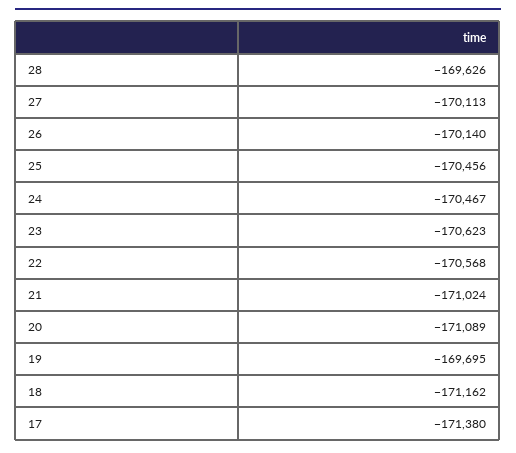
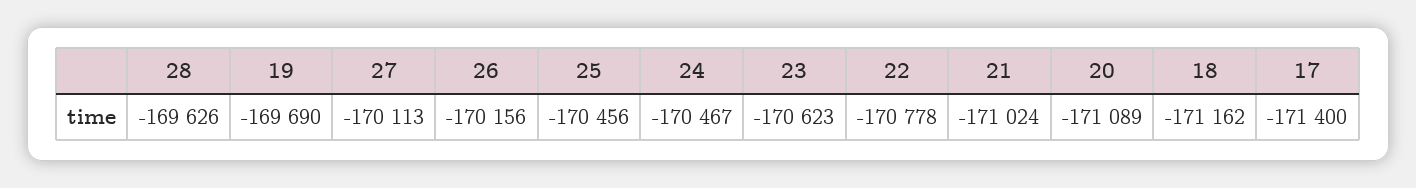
26: -170140 -> -170156
22: -170568 -> -170778
19: -169695 -> -169690
17: -171380 -> -171400

